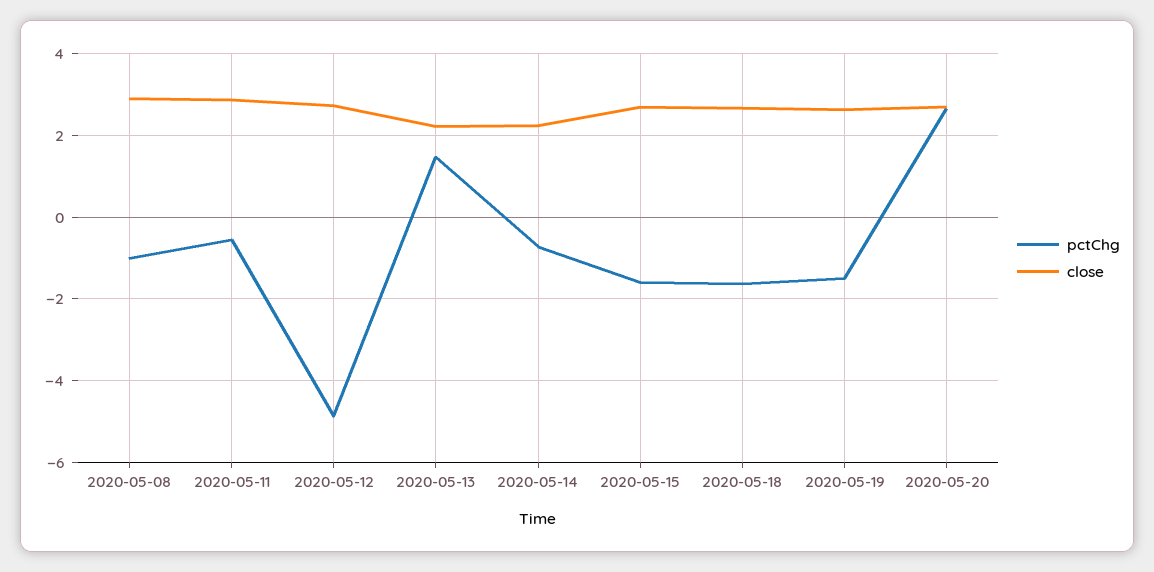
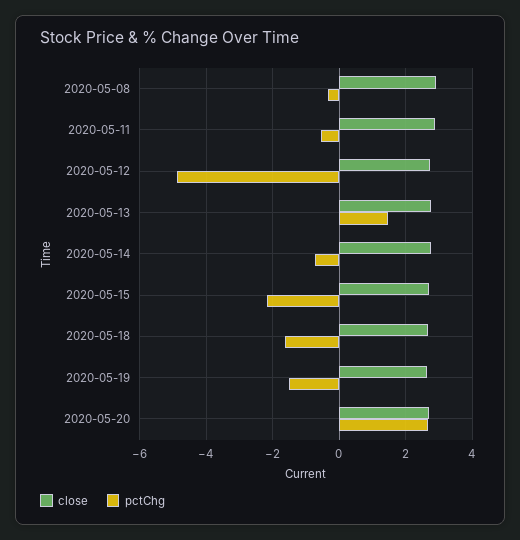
pctChg, 2020-05-08: -1 -> -0.4
close, 2020-05-13: 2.2 -> 2.8
close, 2020-05-14: 2.2 -> 2.8
pctChg, 2020-05-15: -1.6 -> -2.2

